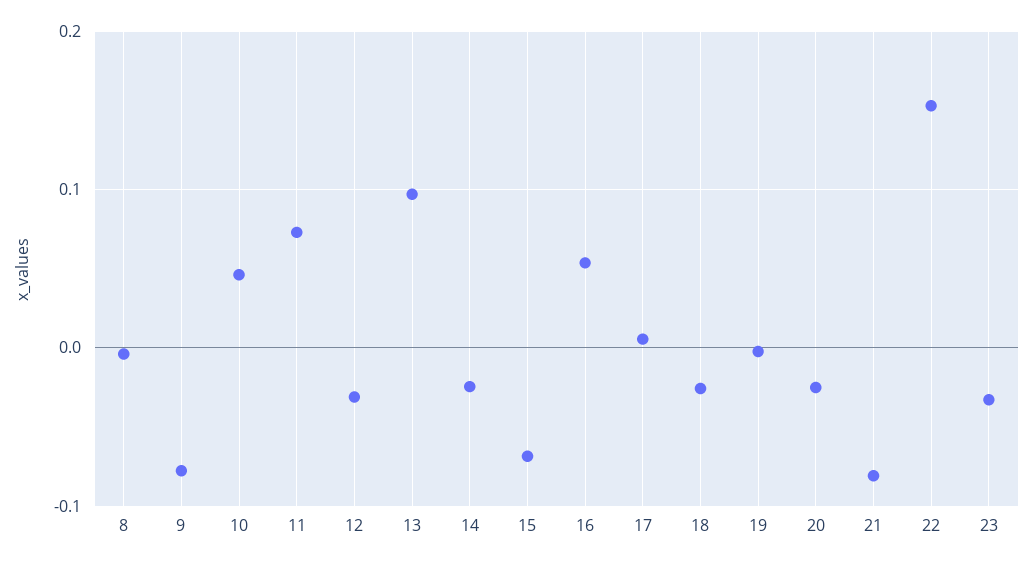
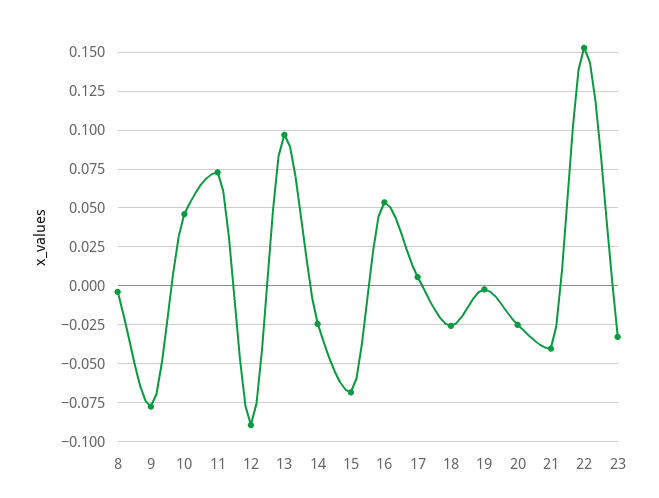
12: -0.03 -> -0.09
21: -0.08 -> -0.04

